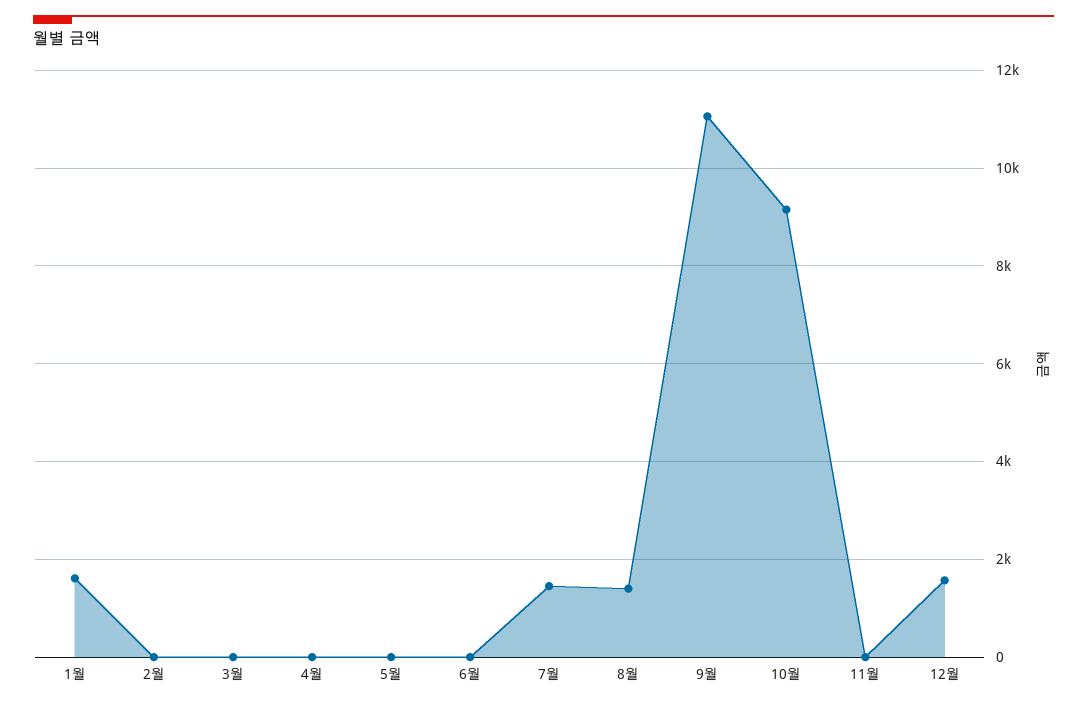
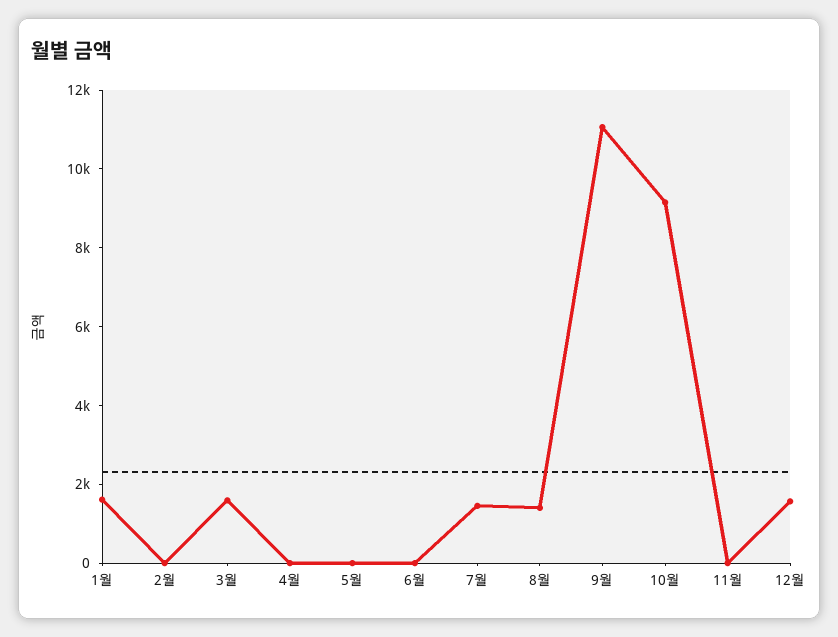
3월: 0 -> 1500

